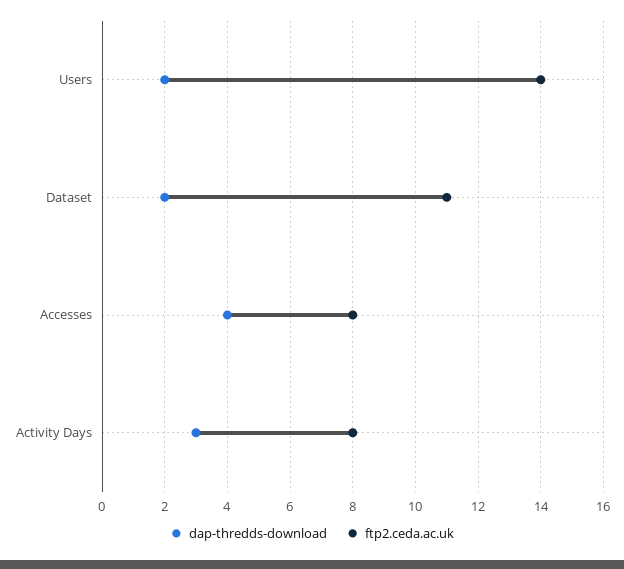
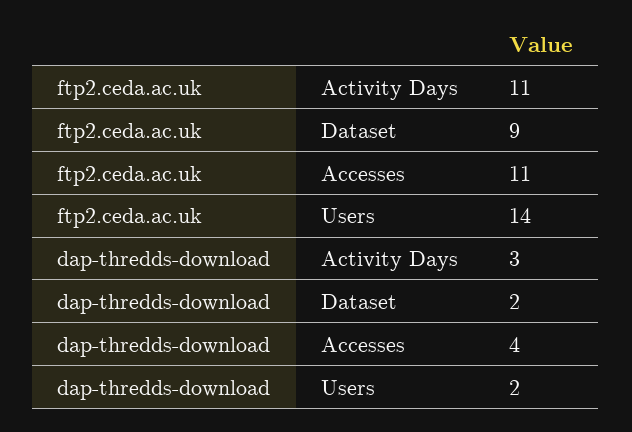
ftp2.ceda.ac.uk, Dataset: 11 -> 9
ftp2.ceda.ac.uk, Accesses: 8 -> 11
ftp2.ceda.ac.uk, Activity Days: 8 -> 11

